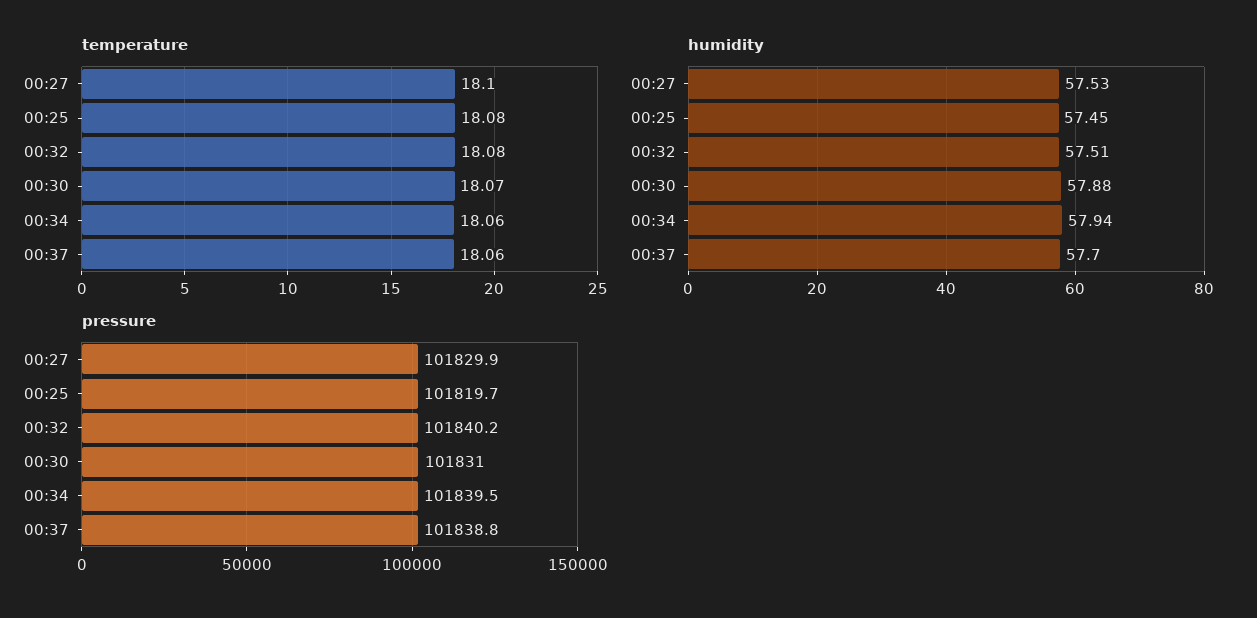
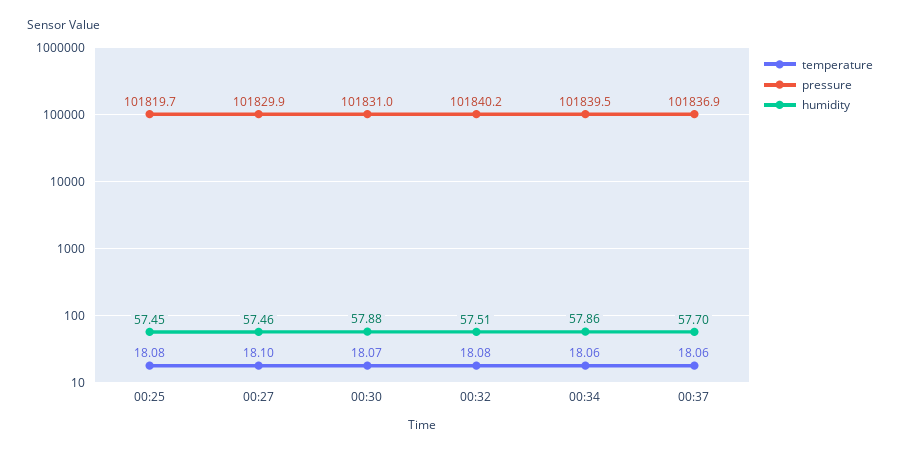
humidity, 00:27: 57.53 -> 57.46
humidity, 00:34: 57.94 -> 57.86
pressure, 00:37: 101838.8 -> 101836.9

